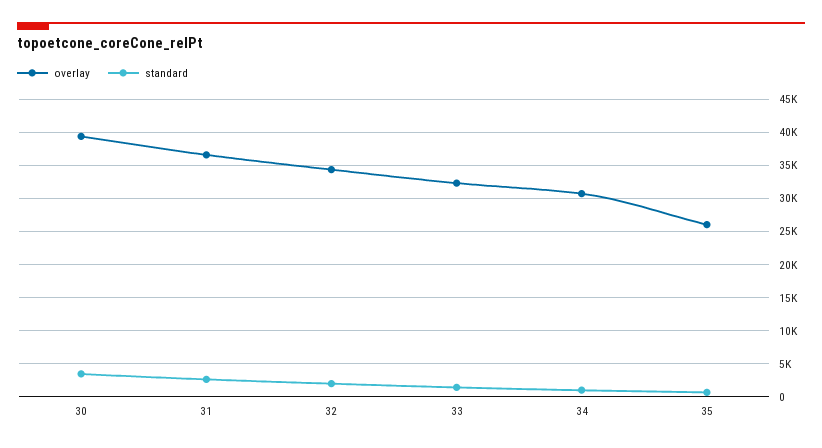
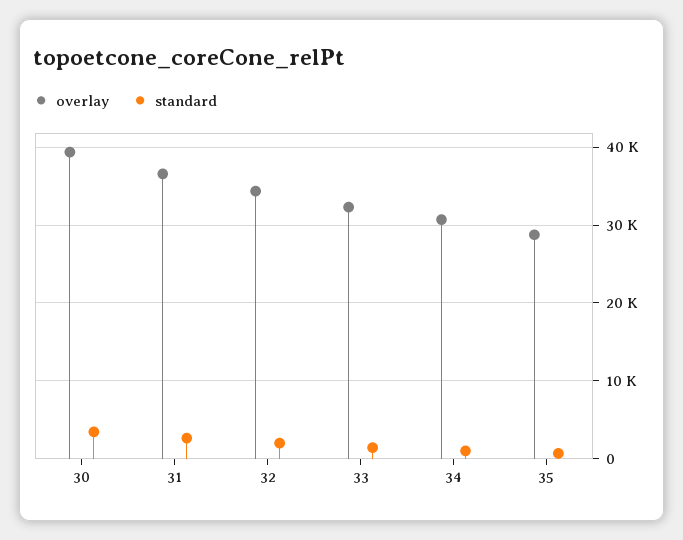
overlay, 35: 26000 -> 29000

